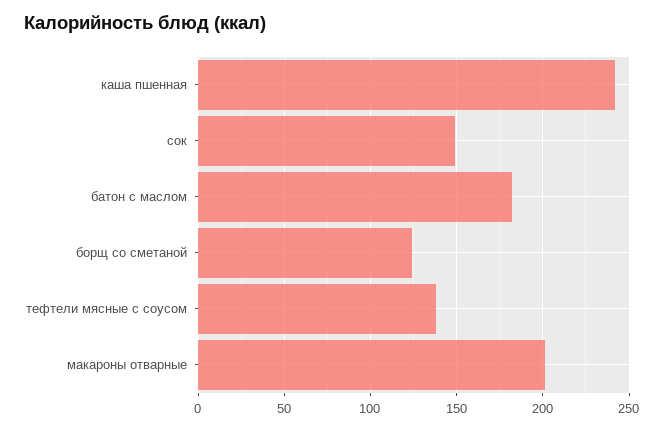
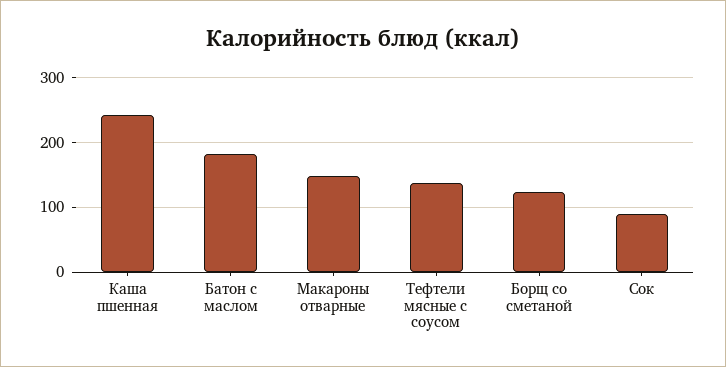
сок: 150 -> 90
макароны отварные: 200 -> 150

